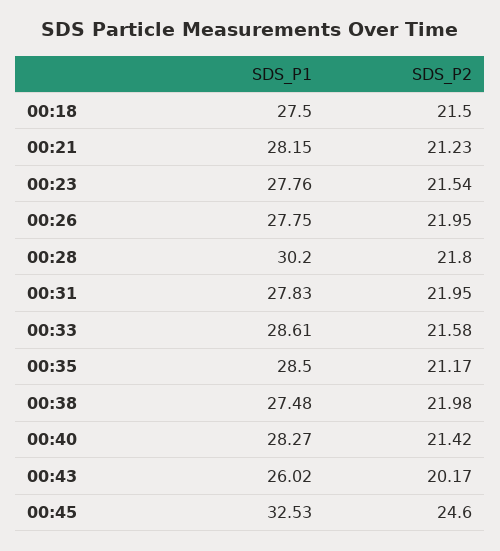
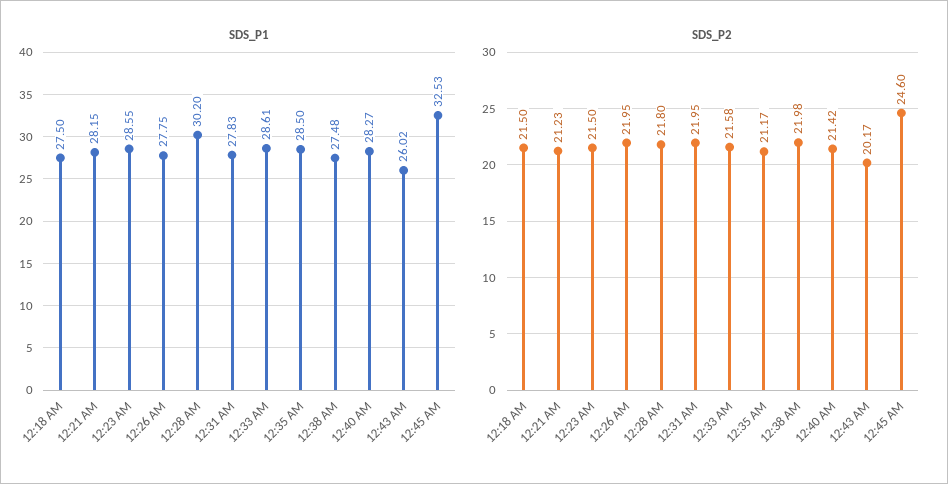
SDS_P1, 00:23: 27.76 -> 28.55
SDS_P2, 00:23: 21.54 -> 21.5

